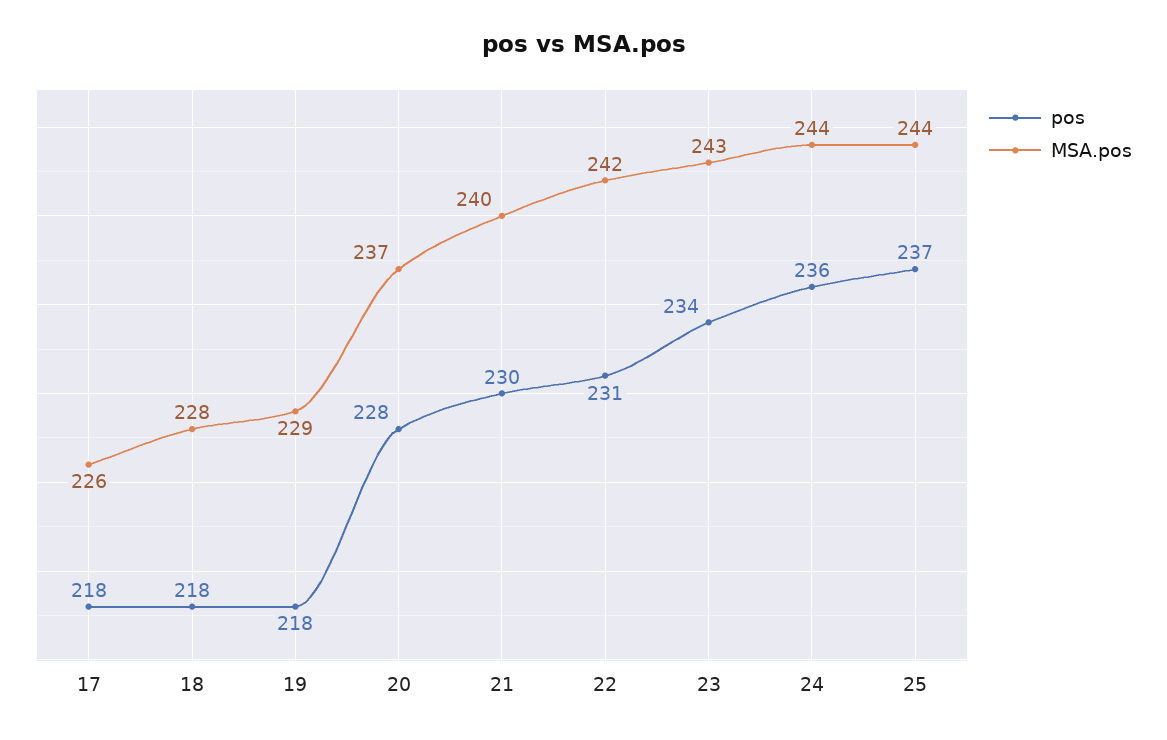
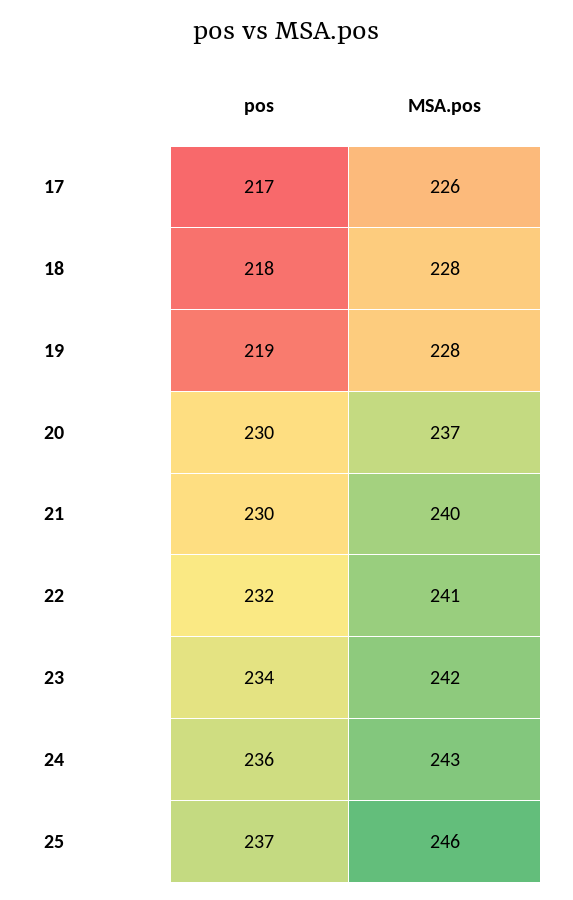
pos, 17: 218 -> 217
pos, 19: 218 -> 219
MSA.pos, 19: 229 -> 228
pos, 20: 228 -> 230
pos, 22: 231 -> 232
MSA.pos, 22: 242 -> 241
MSA.pos, 23: 243 -> 242
MSA.pos, 24: 244 -> 243
MSA.pos, 25: 244 -> 246

